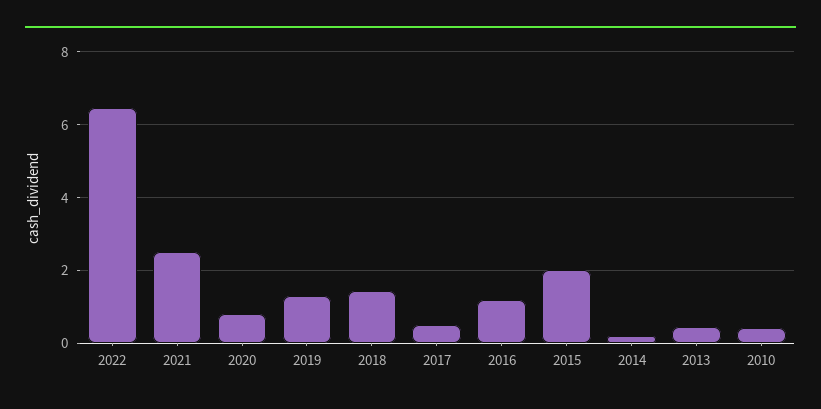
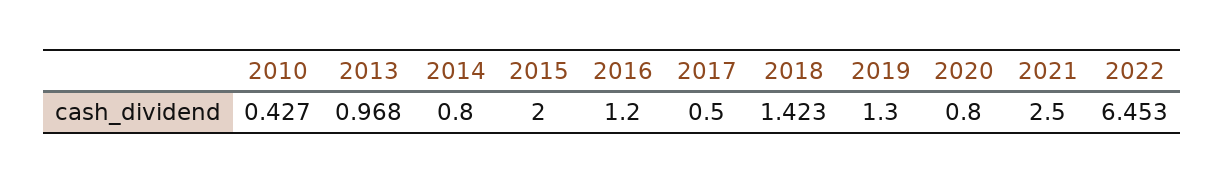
2014: 0.2 -> 0.8
2013: 0.4 -> 0.968

